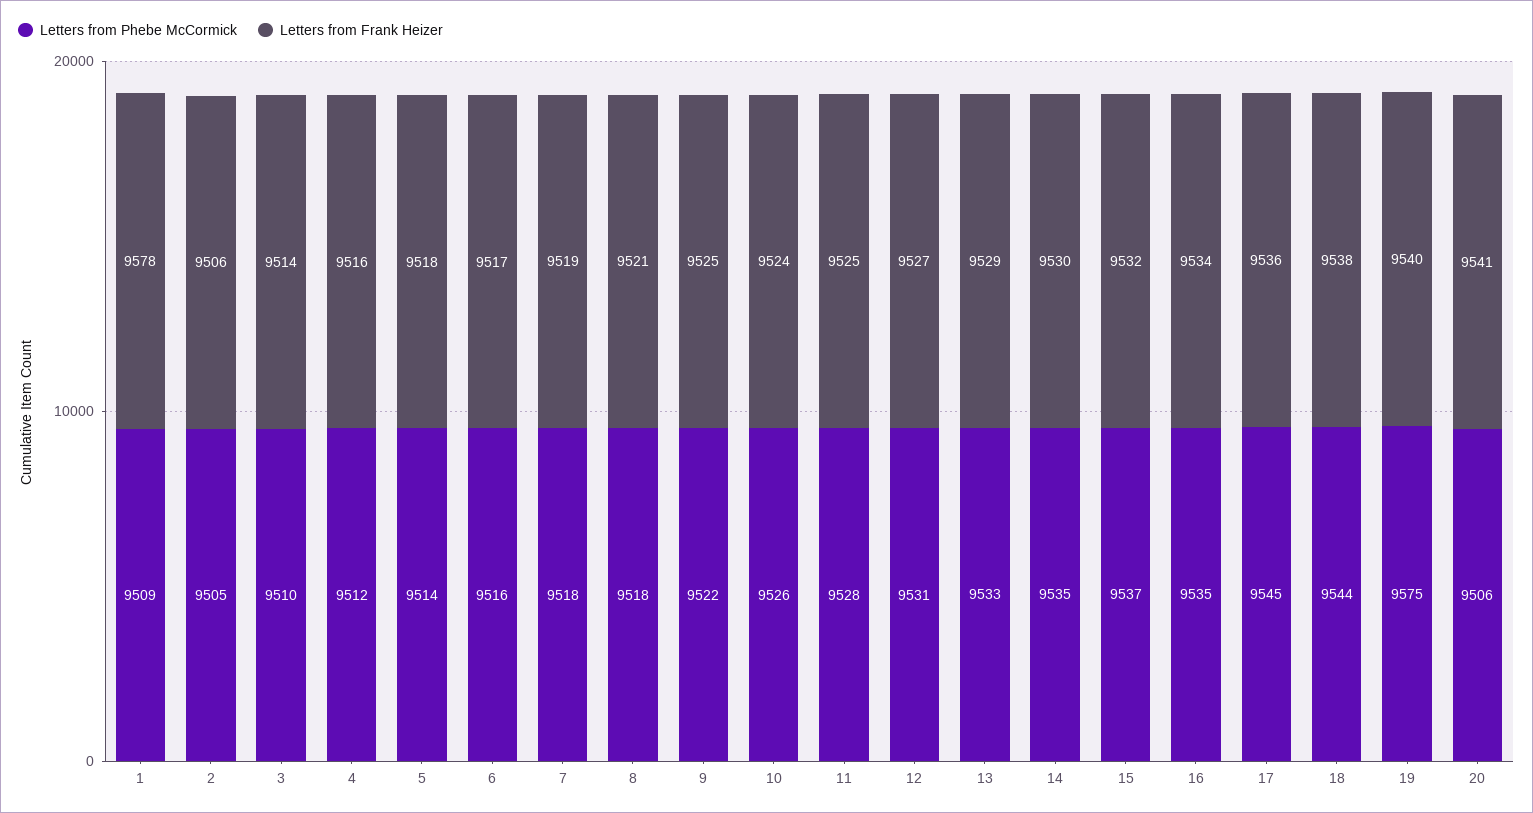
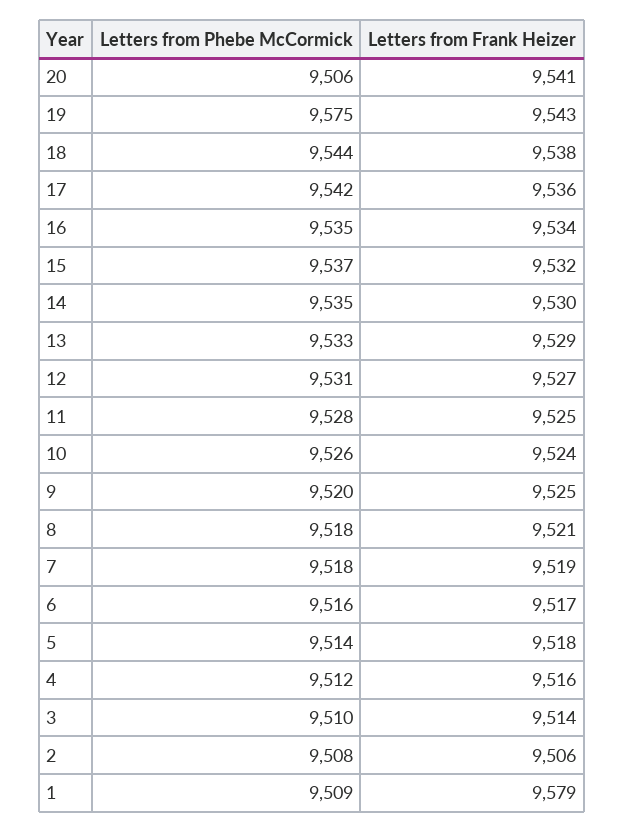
Letters from Frank Heizer, 1: 9578 -> 9579
Letters from Phebe McCormick, 2: 9505 -> 9508
Letters from Phebe McCormick, 9: 9522 -> 9520
Letters from Phebe McCormick, 17: 9545 -> 9542
Letters from Frank Heizer, 19: 9540 -> 9543

